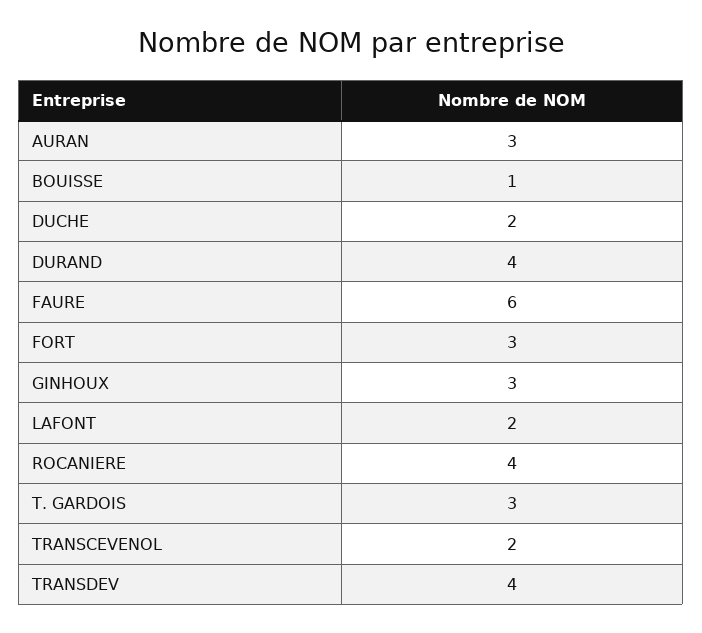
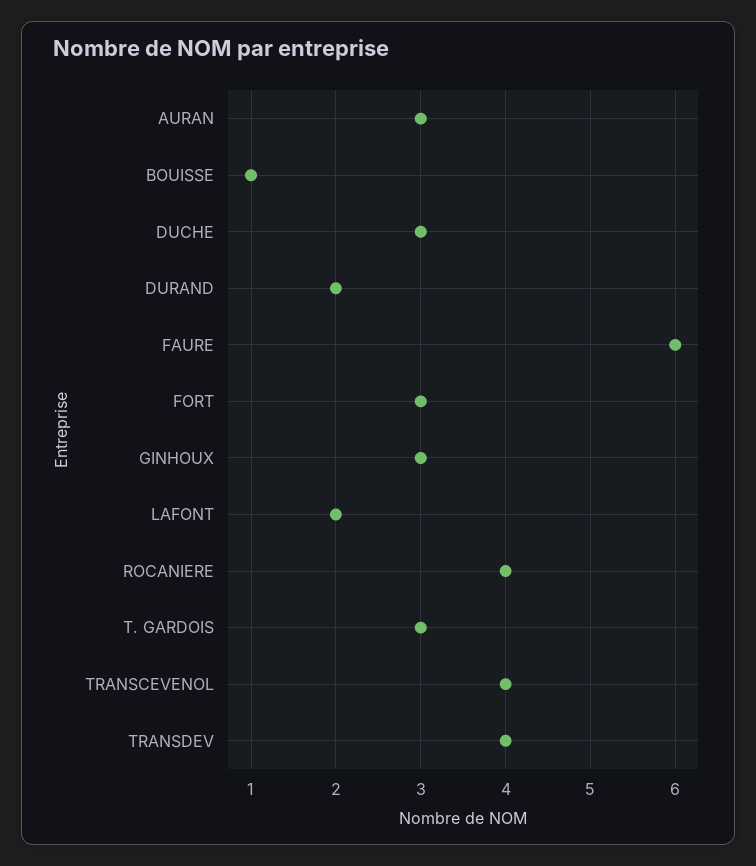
DUCHE: 2 -> 3
DURAND: 4 -> 2
TRANSCEVENOL: 2 -> 4

